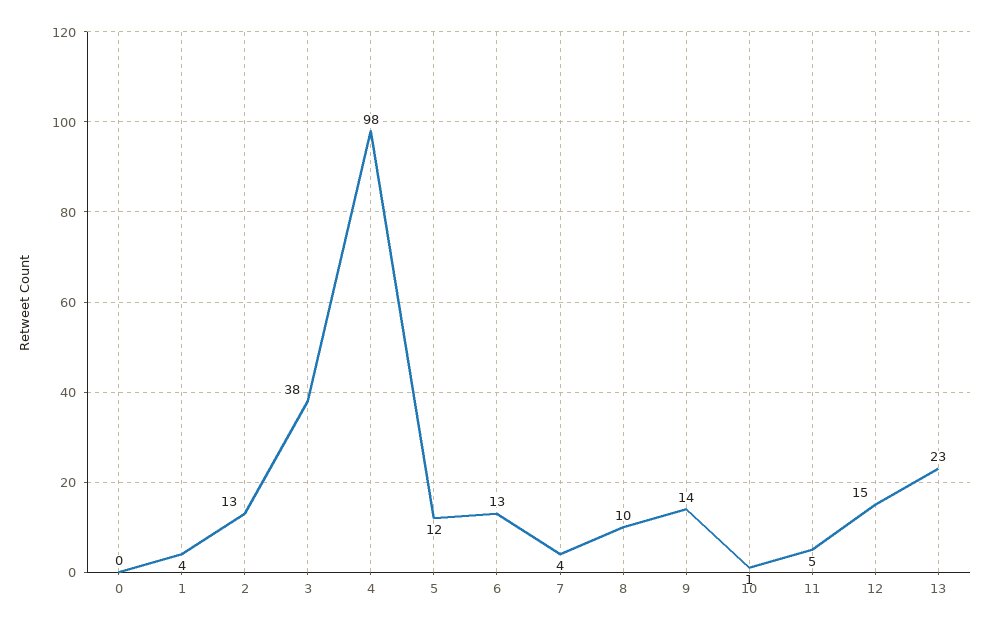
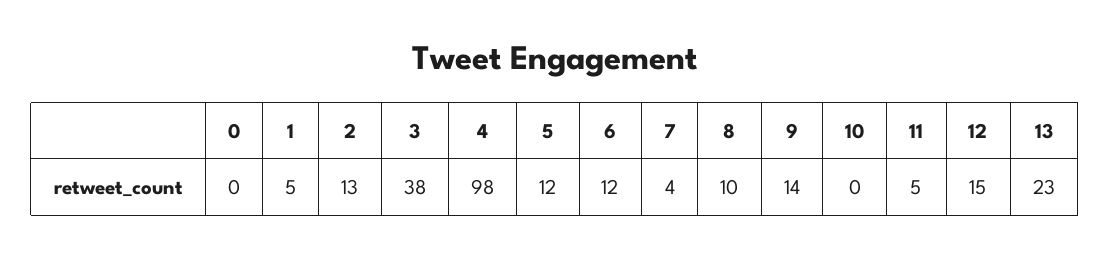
1: 4 -> 5
6: 13 -> 12
10: 1 -> 0

